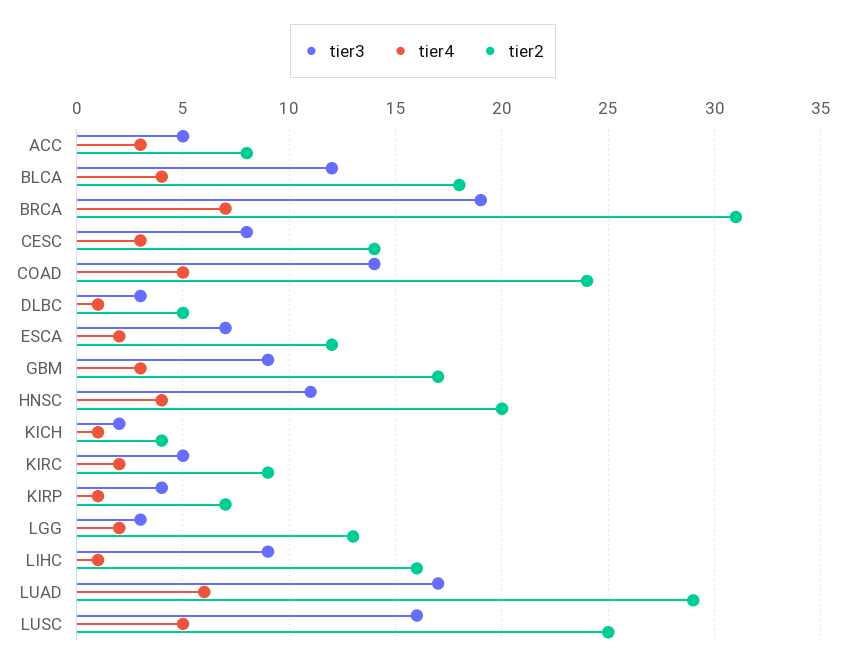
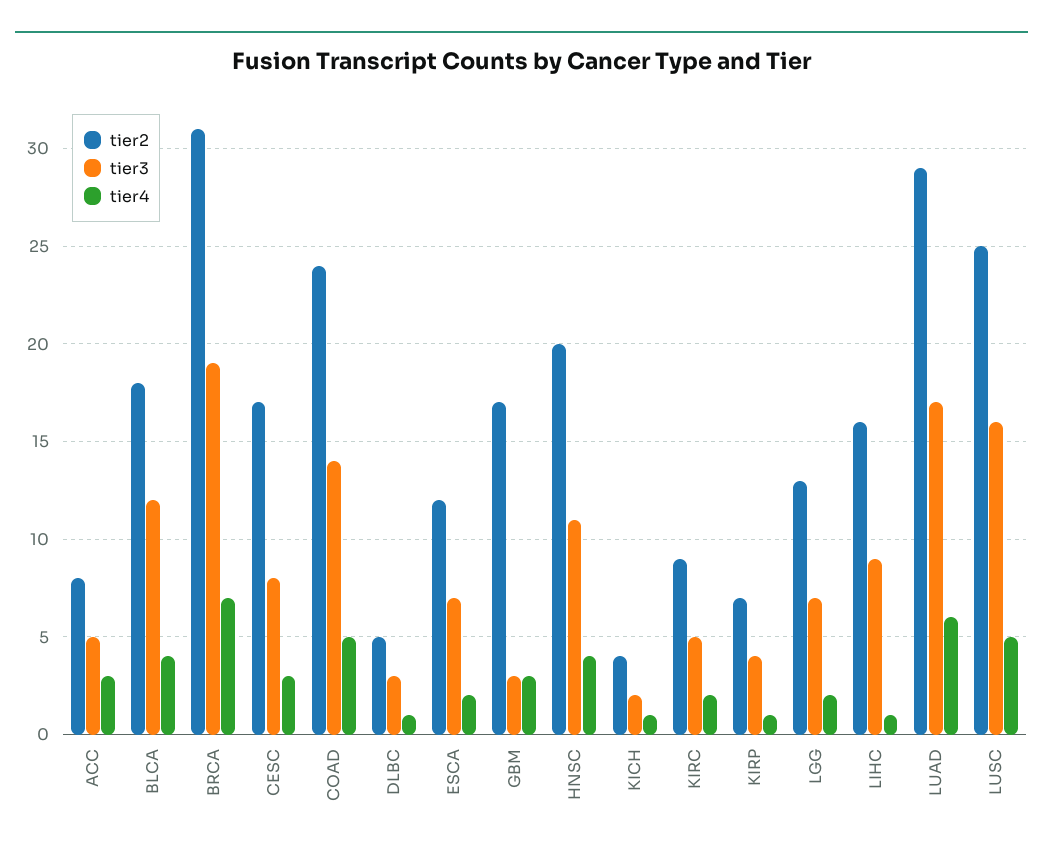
tier2, CESC: 14 -> 17
tier3, GBM: 9 -> 3
tier3, LGG: 3 -> 7

